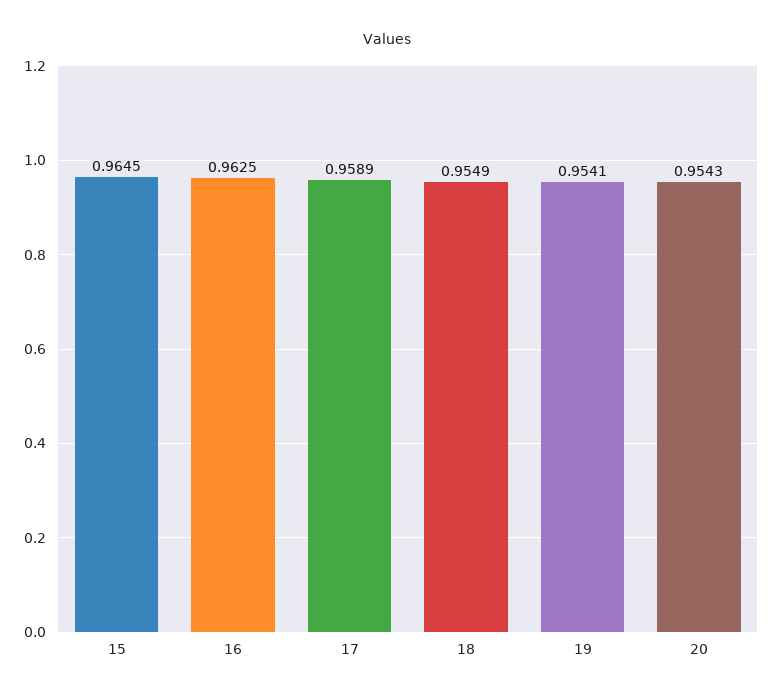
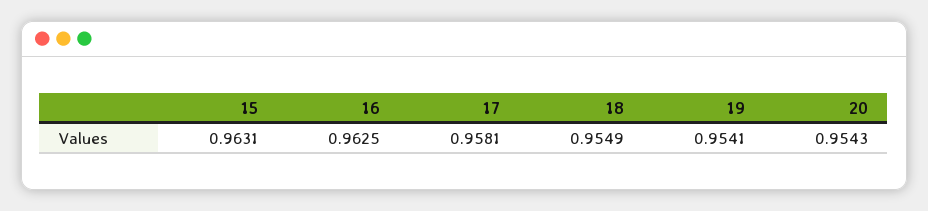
15: 0.9645 -> 0.9631
17: 0.9589 -> 0.9581

